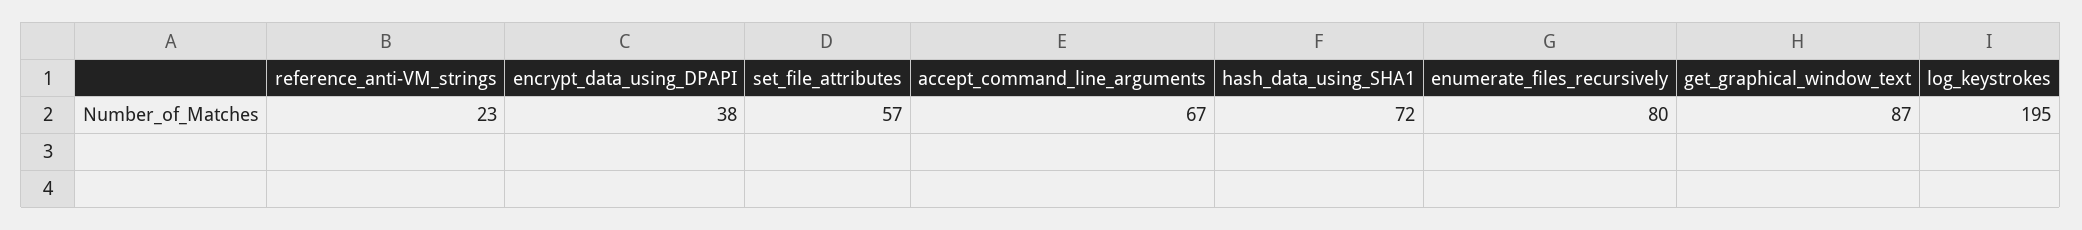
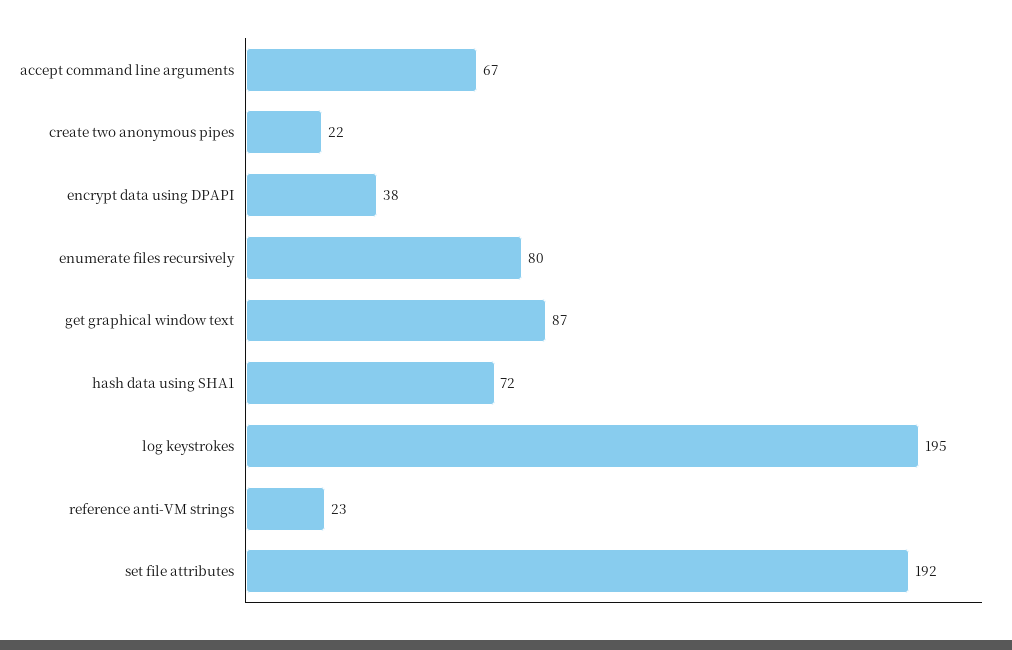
set_file_attributes: 57 -> 192
create two anonymous pipes: none -> 22

